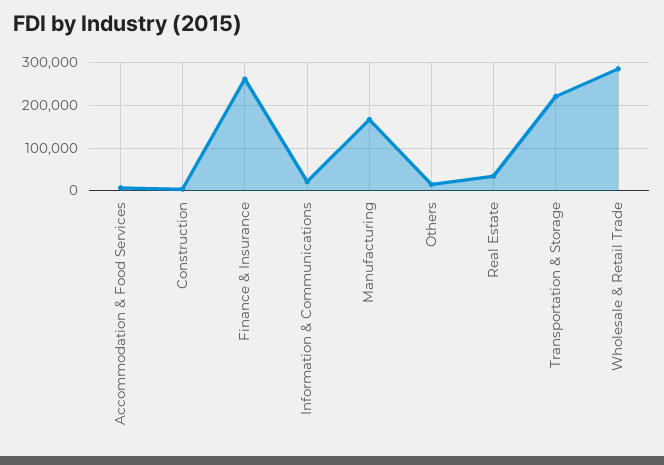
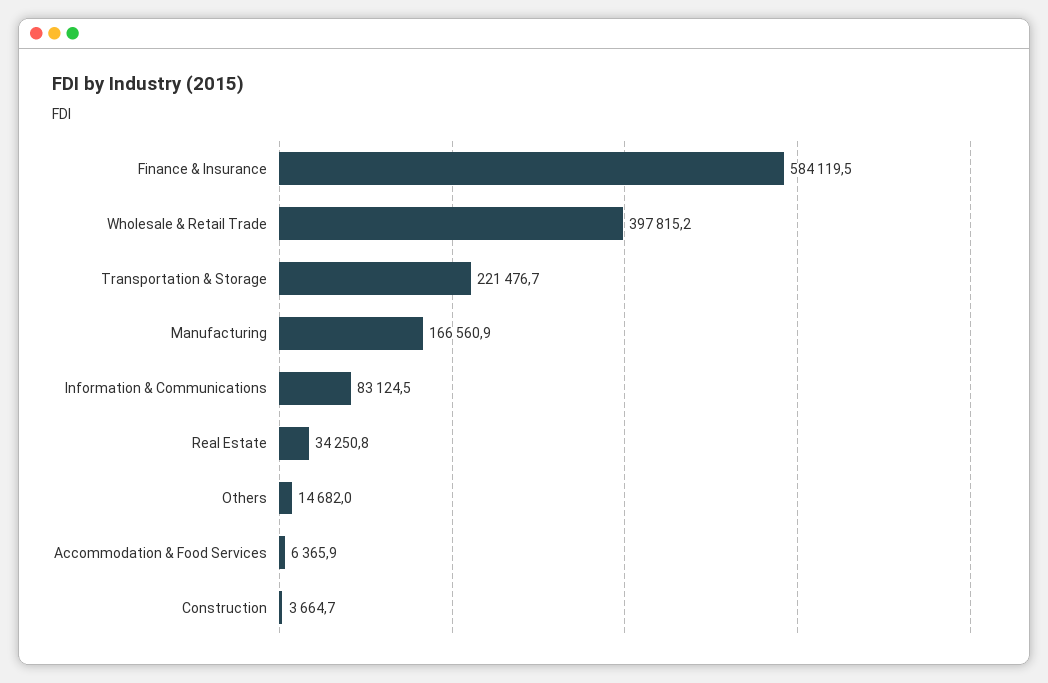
Finance & Insurance: 260000 -> 584119.5
Information & Communications: 20000 -> 83124.5
Wholesale & Retail Trade: 280000 -> 397815.2

